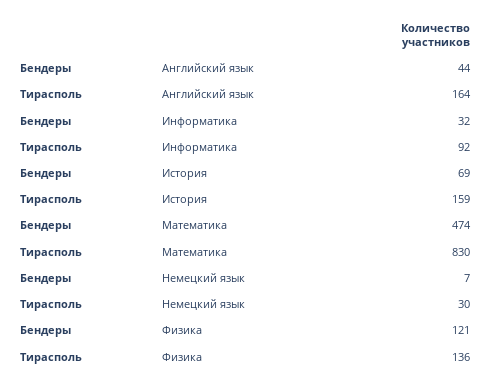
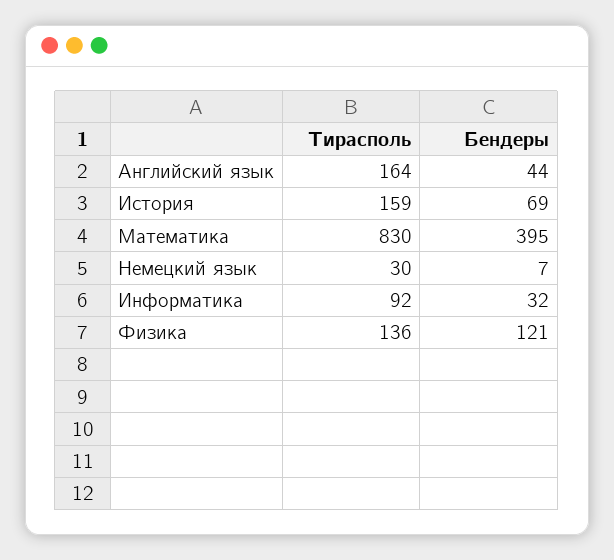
Бендеры, Математика: 474 -> 395

